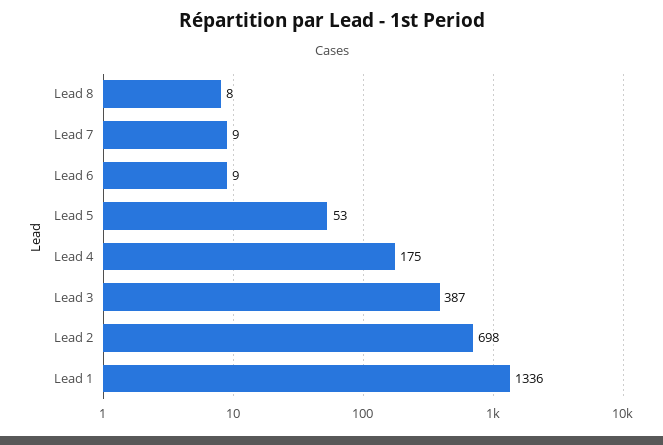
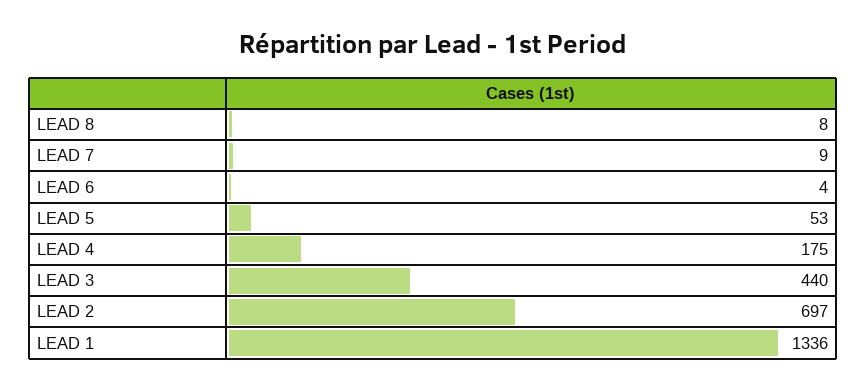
Lead 6: 9 -> 4
Lead 3: 387 -> 440
Lead 2: 698 -> 697

